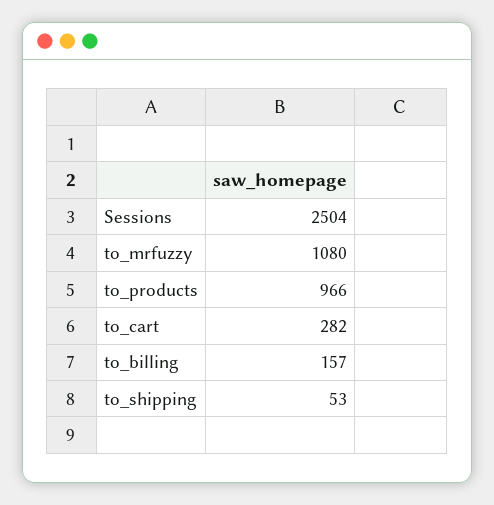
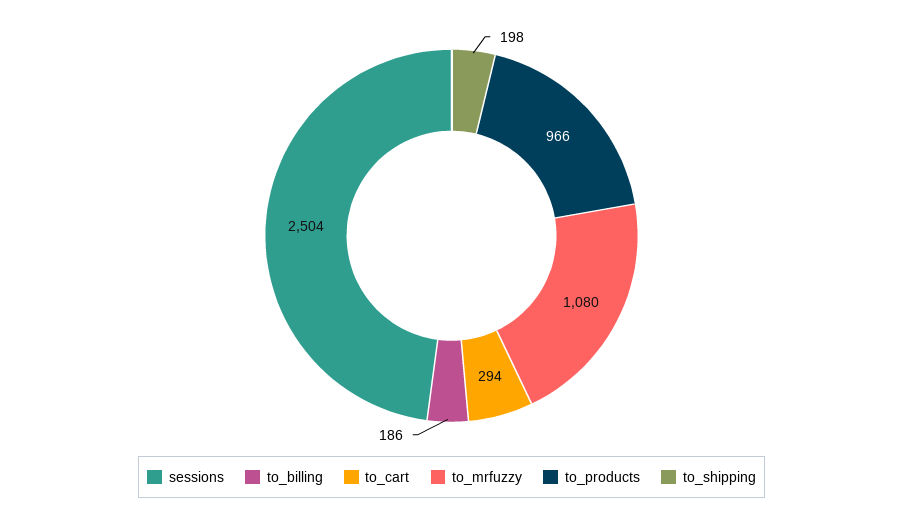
to_cart: 282 -> 294
to_billing: 157 -> 186
to_shipping: 53 -> 198

